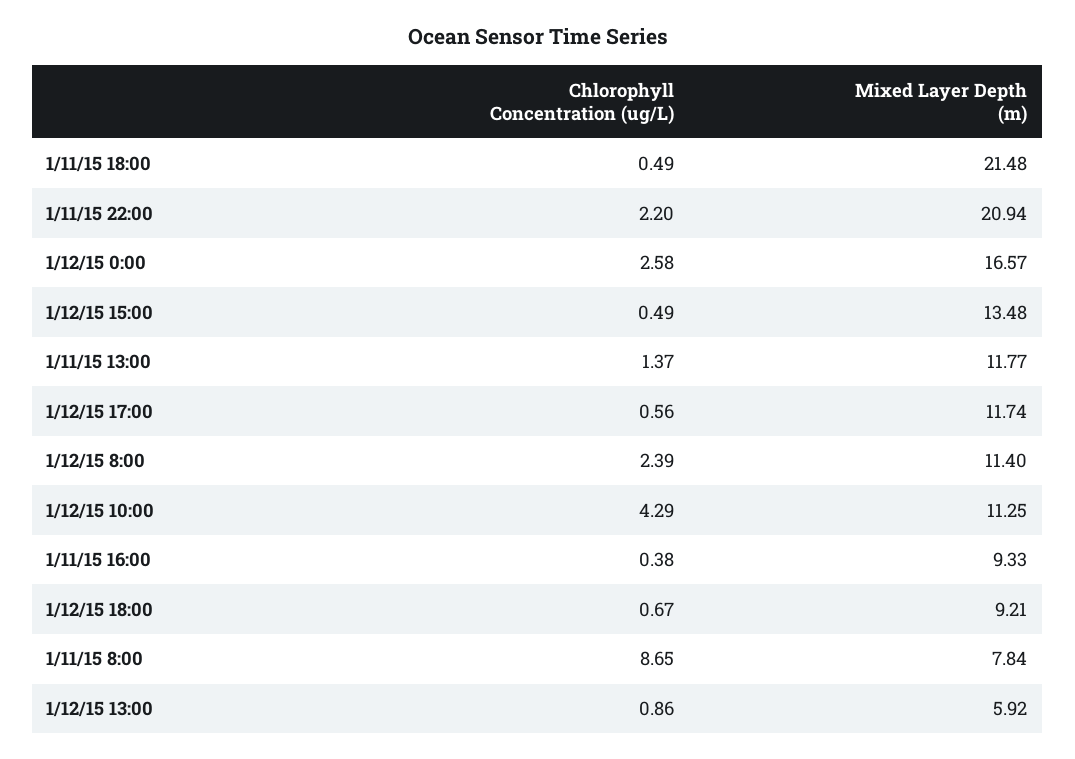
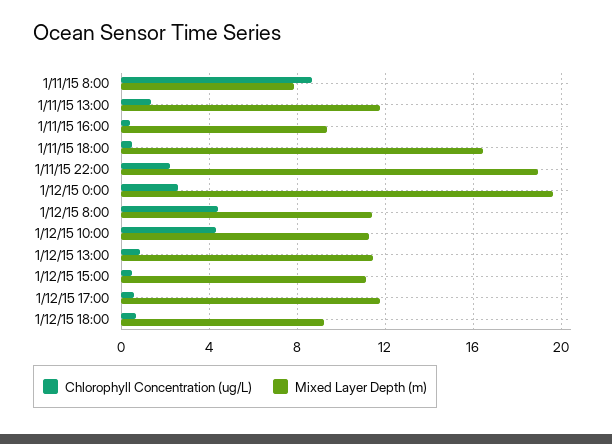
Mixed Layer Depth (m), 1/11/15 18:00: 21.48 -> 16.5
Mixed Layer Depth (m), 1/11/15 22:00: 20.94 -> 19
Mixed Layer Depth (m), 1/12/15 0:00: 16.57 -> 19.5
Mixed Layer Depth (m), 1/12/15 15:00: 13.48 -> 11
Chlorophyll Concentration (ug/L), 1/12/15 8:00: 2.39 -> 4.5
Mixed Layer Depth (m), 1/12/15 13:00: 5.92 -> 11.5

